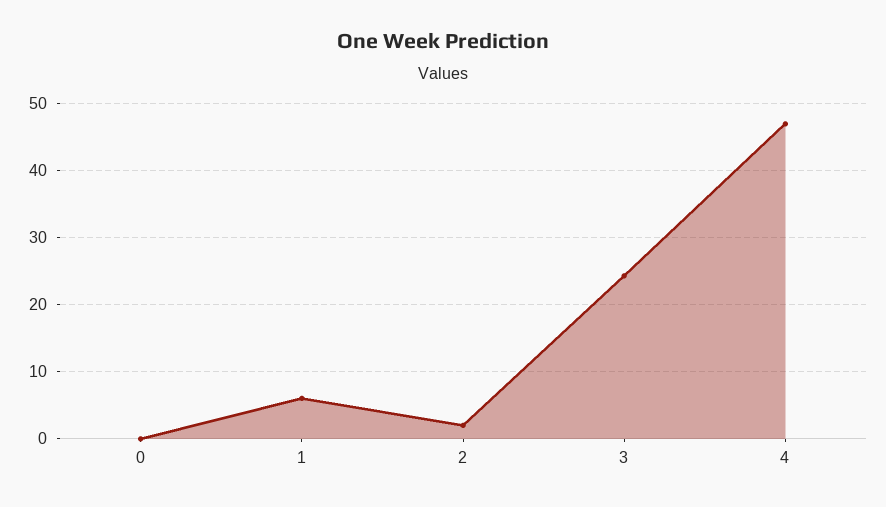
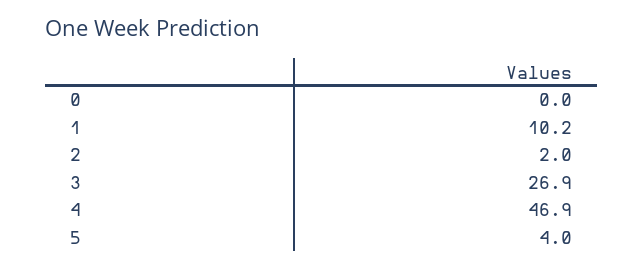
1: 6 -> 10.2
3: 24 -> 26.9
5: none -> 4

